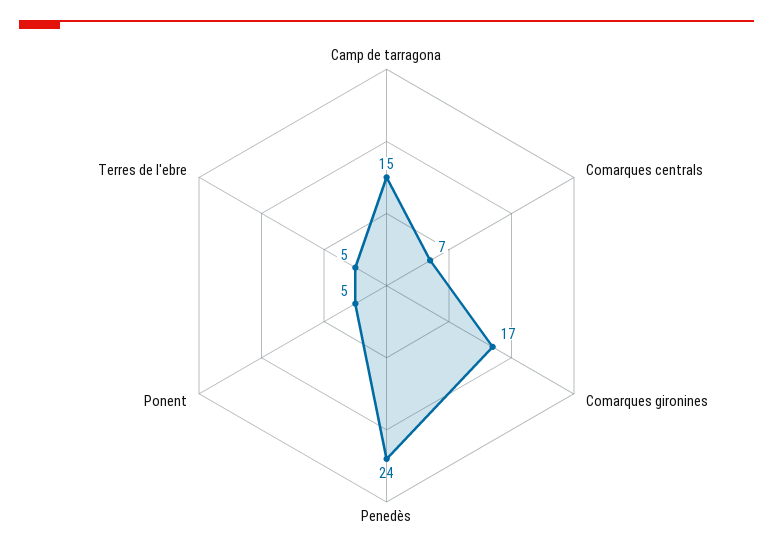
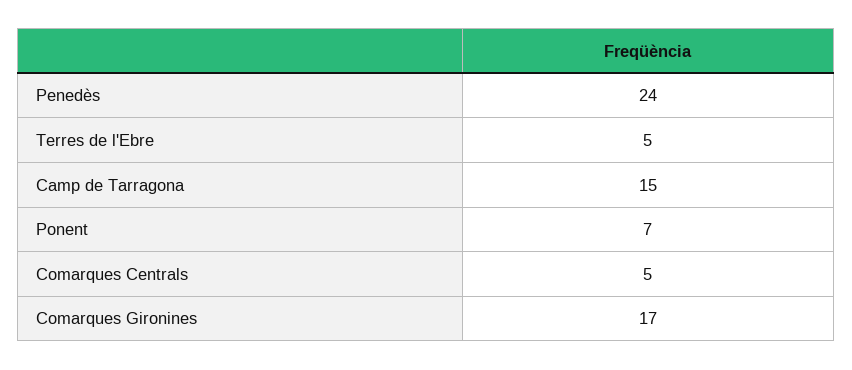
Comarques centrals: 7 -> 5
Ponent: 5 -> 7

